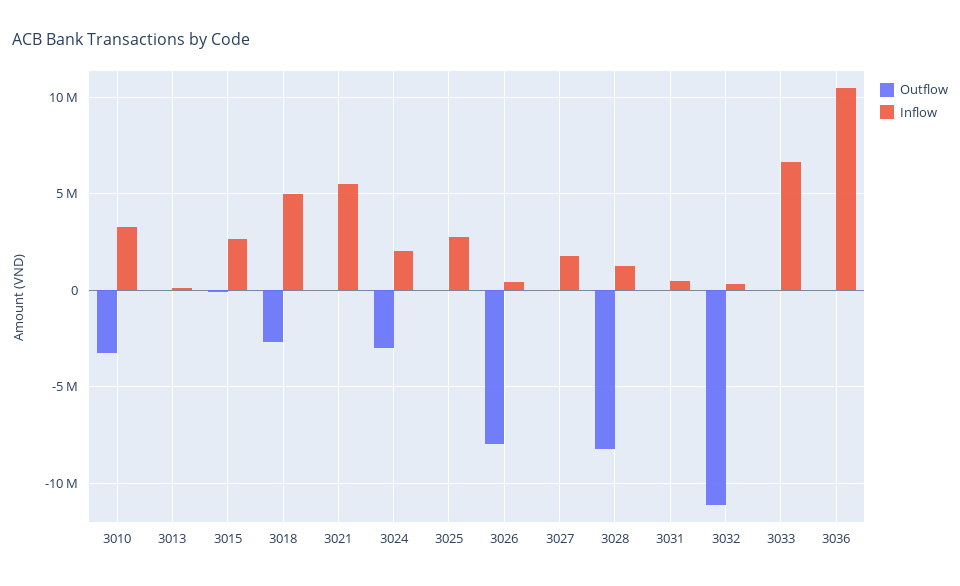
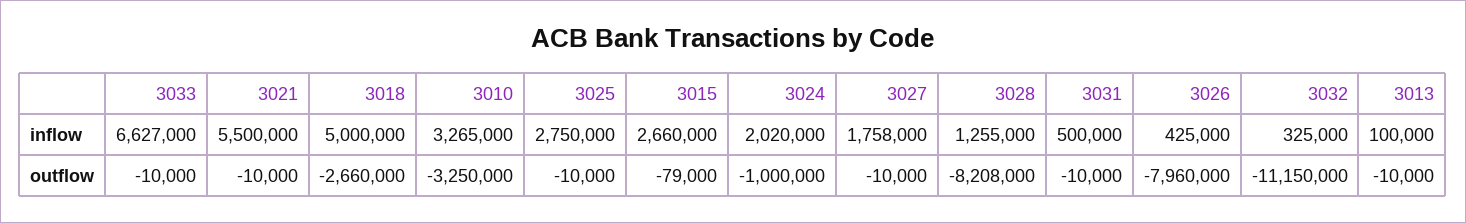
Outflow, 3024: -3000000 -> -1000000
Outflow, 3036: 0 -> none
Inflow, 3036: 10500000 -> none

